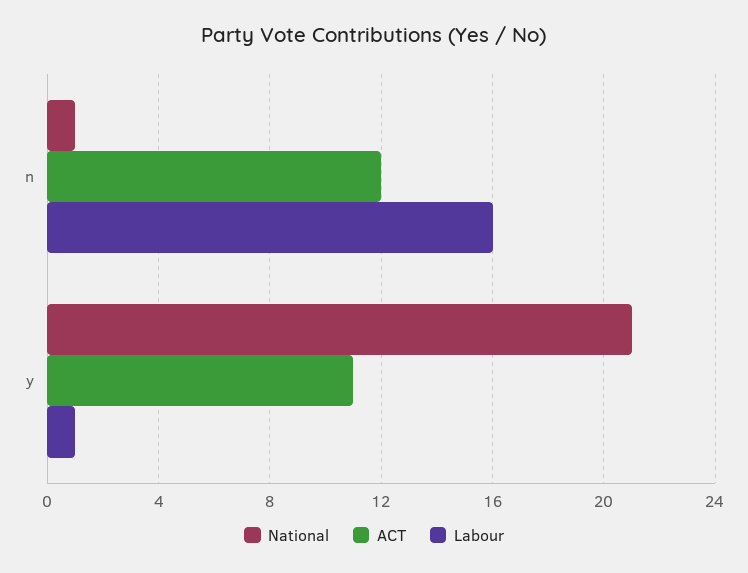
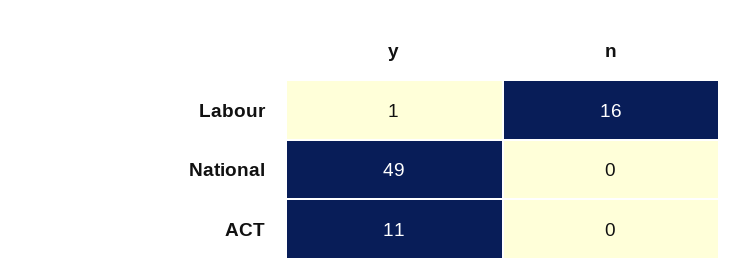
National, n: 1 -> 0
ACT, n: 12 -> 0
National, y: 21 -> 49

